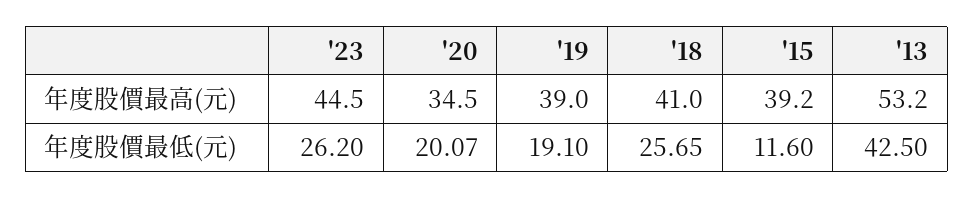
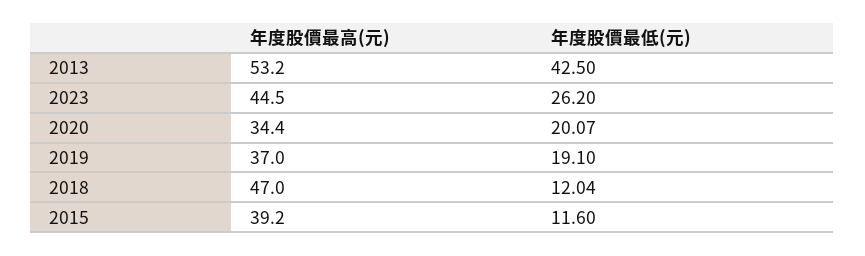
'20, 年度股價最高(元): 34.5 -> 34.4
'19, 年度股價最高(元): 39 -> 37
'18, 年度股價最高(元): 41 -> 47
'18, 年度股價最低(元): 25.65 -> 12.04

